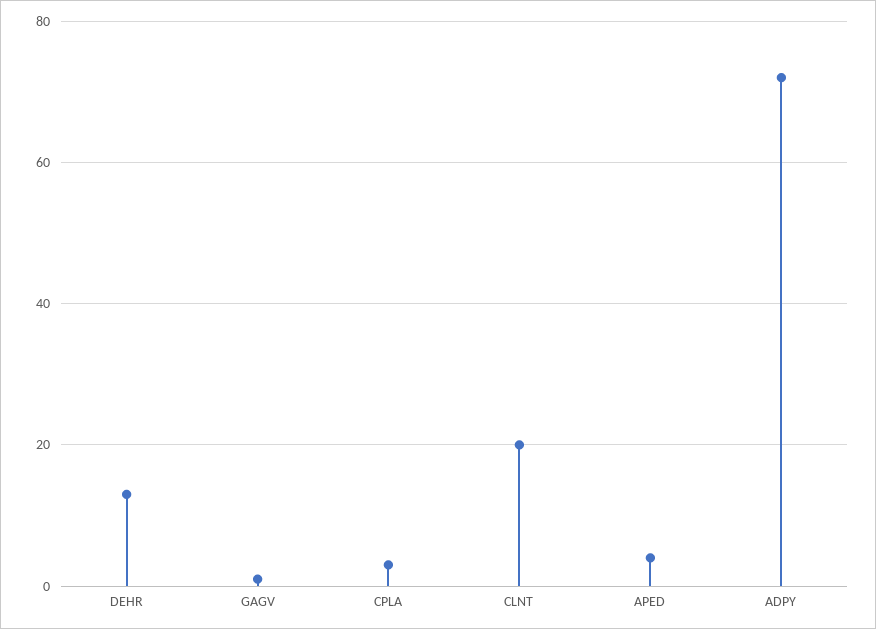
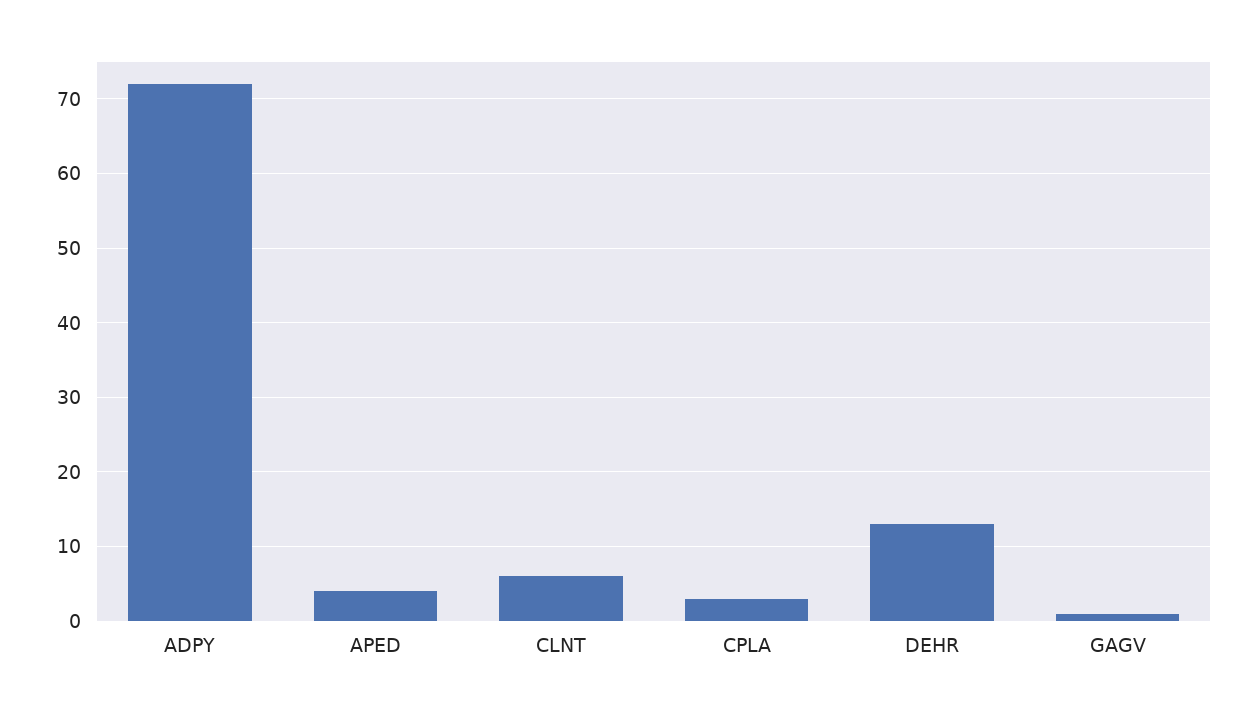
CLNT: 20 -> 6

